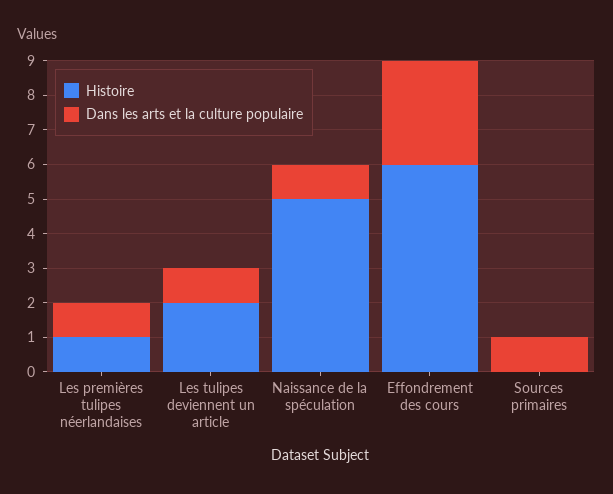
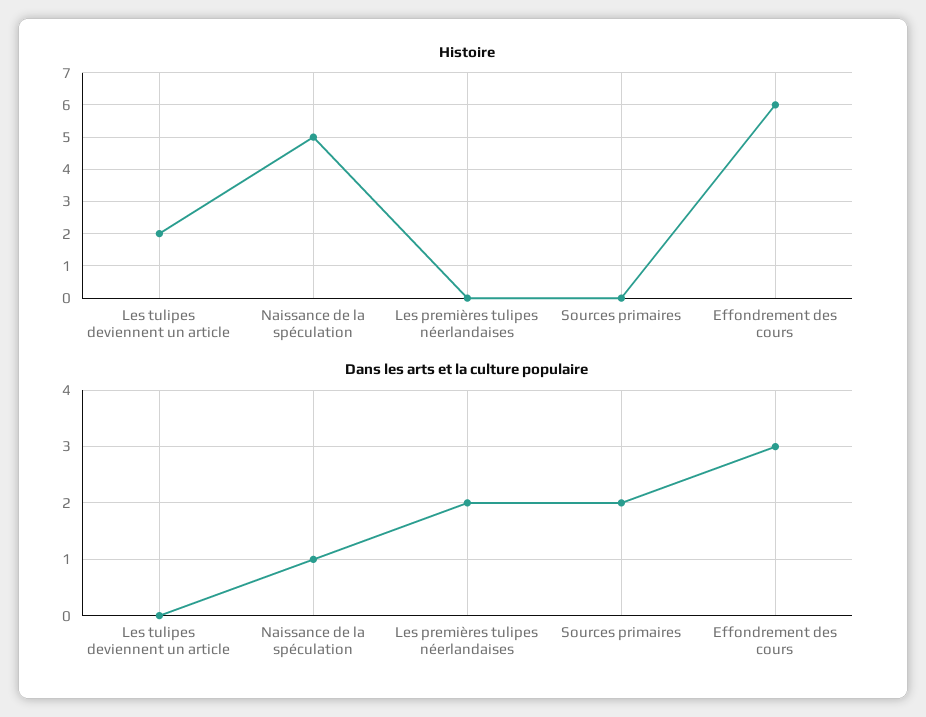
Histoire, Les premières tulipes néerlandaises: 1 -> 0
Dans les arts et la culture populaire, Les premières tulipes néerlandaises: 1 -> 2
Dans les arts et la culture populaire, Les tulipes deviennent un article: 1 -> 0
Dans les arts et la culture populaire, Sources primaires: 1 -> 2

